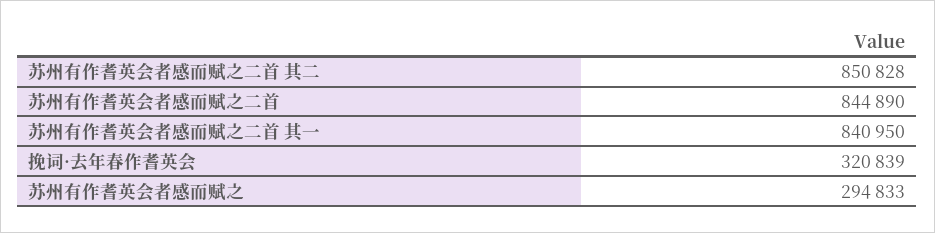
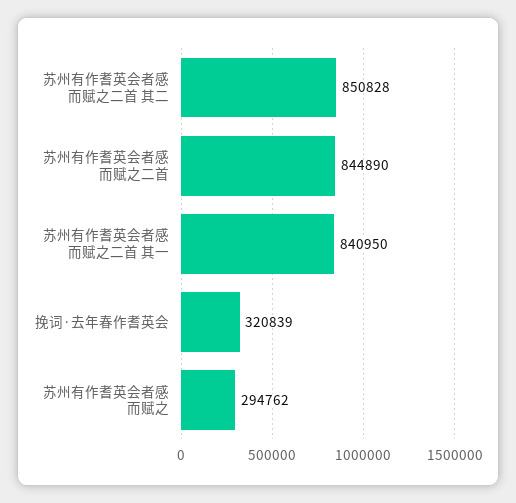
苏州有作耆英会者感而赋之: 294833 -> 294762

